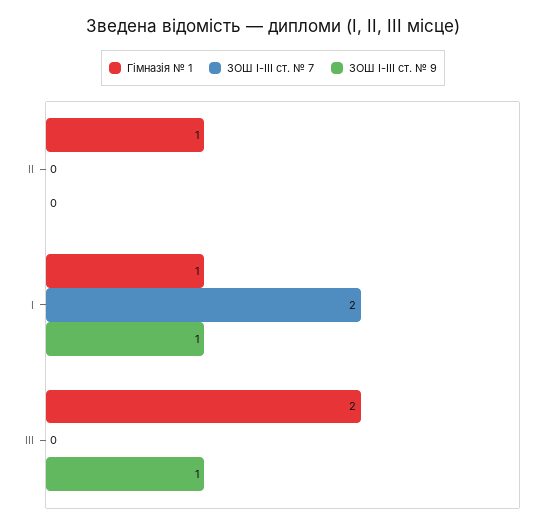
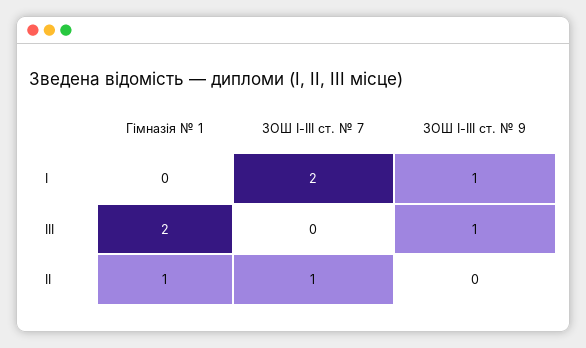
ЗОШ І-ІІІ ст. № 7, ІІ: 0 -> 1
Гімназія № 1, І: 1 -> 0

